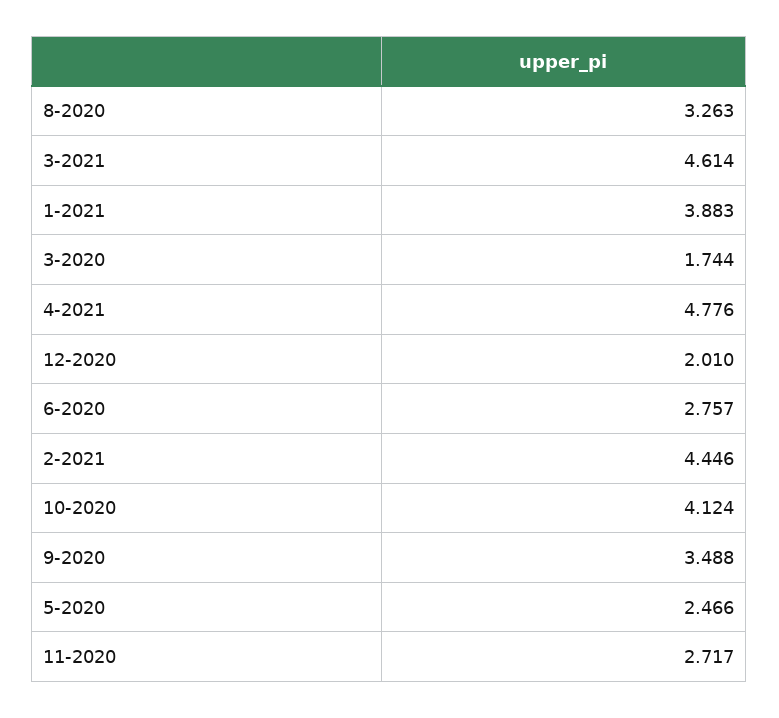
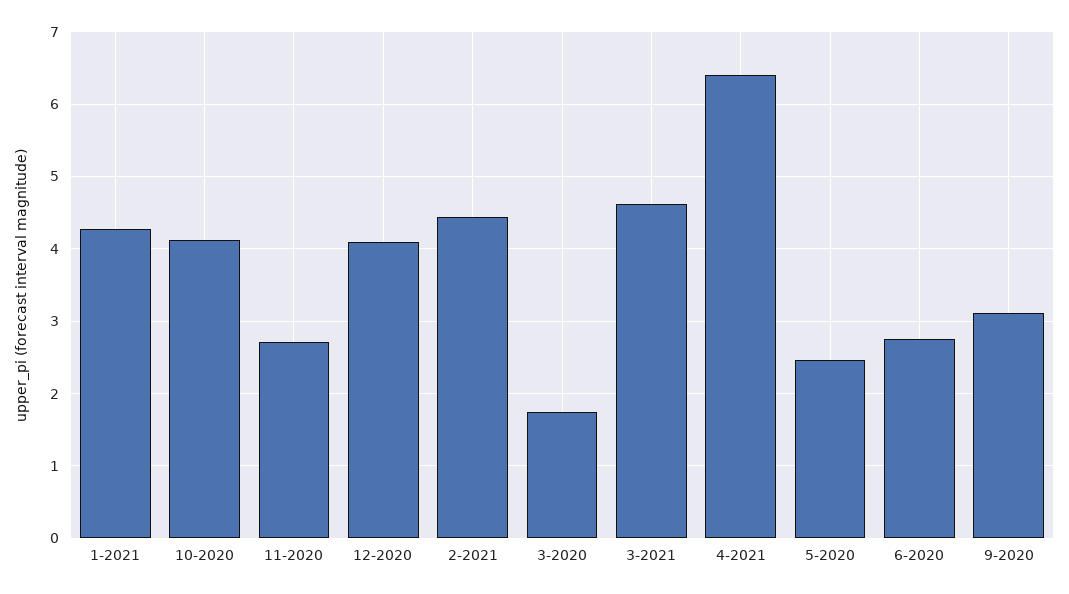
8-2020: 3.263 -> none
1-2021: 3.883 -> 4.3
4-2021: 4.776 -> 6.4
12-2020: 2.01 -> 4.1
9-2020: 3.488 -> 3.1

